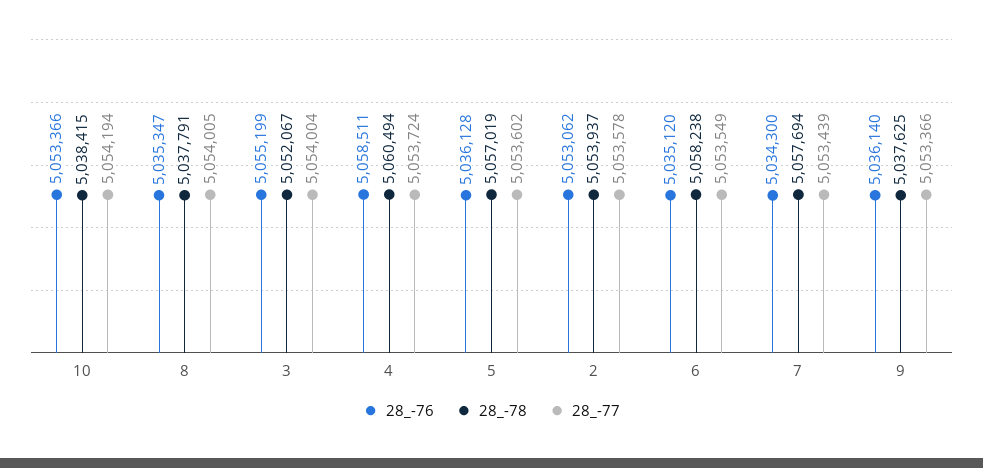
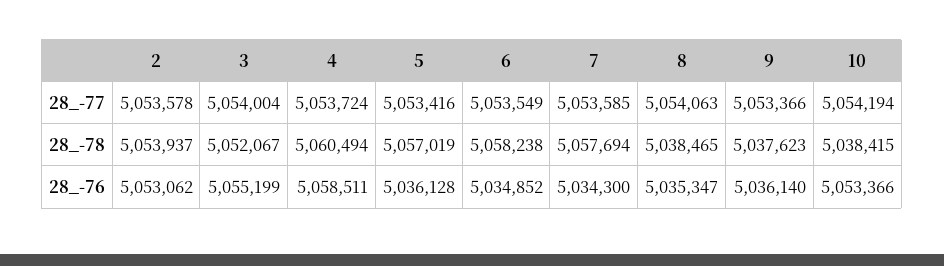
28_-78, 8: 5037791 -> 5038465
28_-77, 8: 5054005 -> 5054063
28_-77, 5: 5053602 -> 5053416
28_-76, 6: 5035120 -> 5034852
28_-77, 7: 5053439 -> 5053585
28_-78, 9: 5037625 -> 5037623

